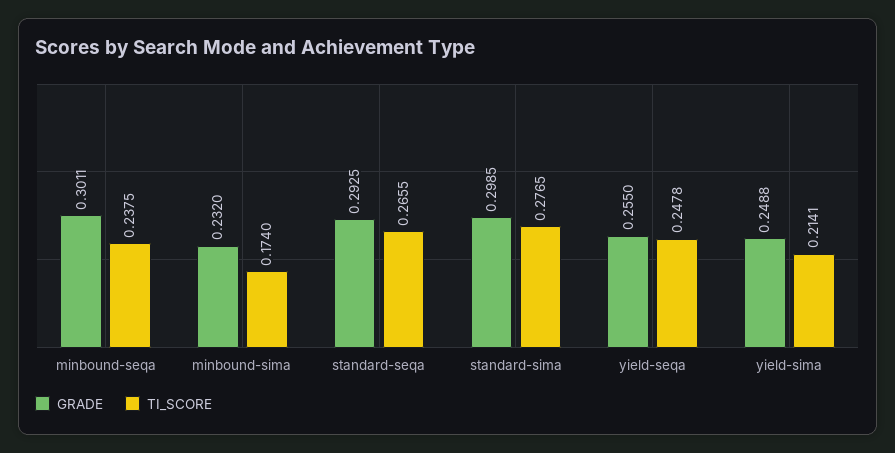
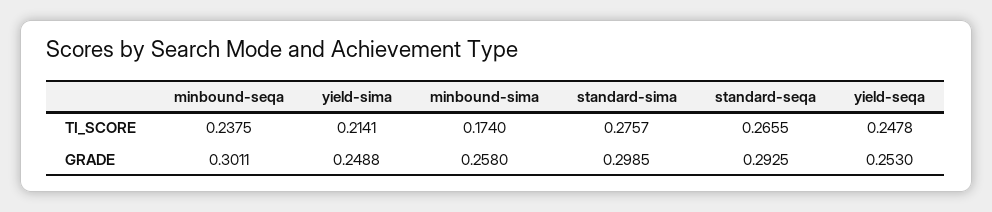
GRADE, minbound-sima: 0.232 -> 0.258
TI_SCORE, standard-sima: 0.2765 -> 0.2757
GRADE, yield-seqa: 0.255 -> 0.253

